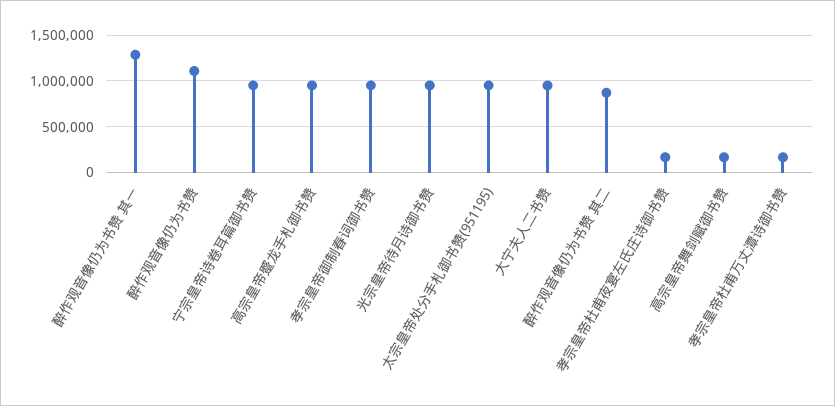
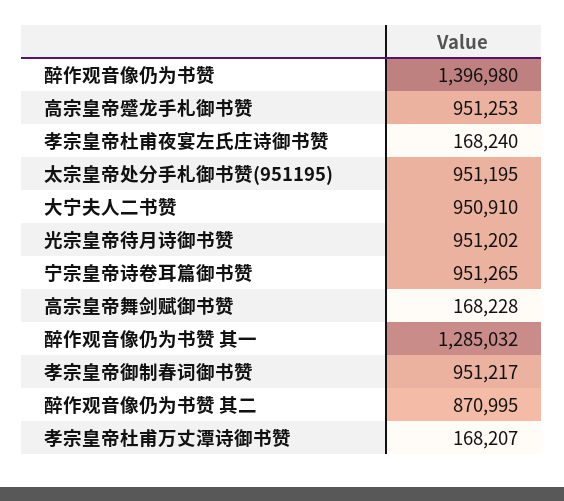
醉作观音像仍为书赞: 1100000 -> 1396980

